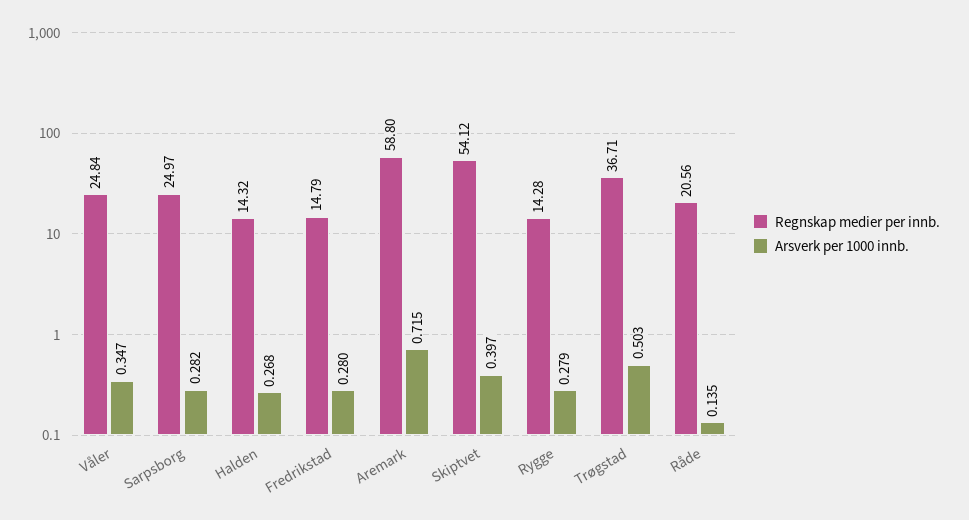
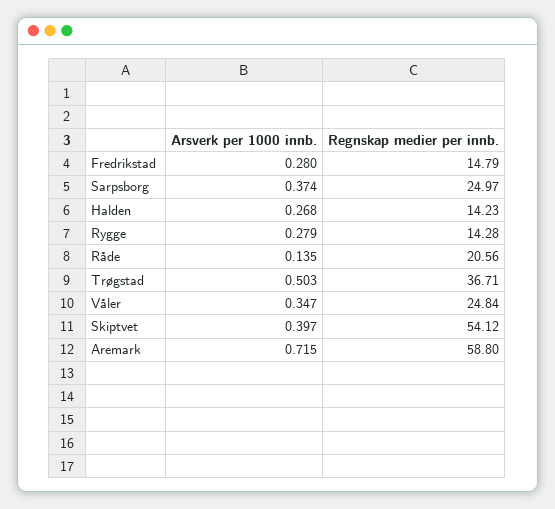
Arsverk per 1000 innb., Sarpsborg: 0.282 -> 0.374
Regnskap medier per innb., Halden: 14.32 -> 14.23

